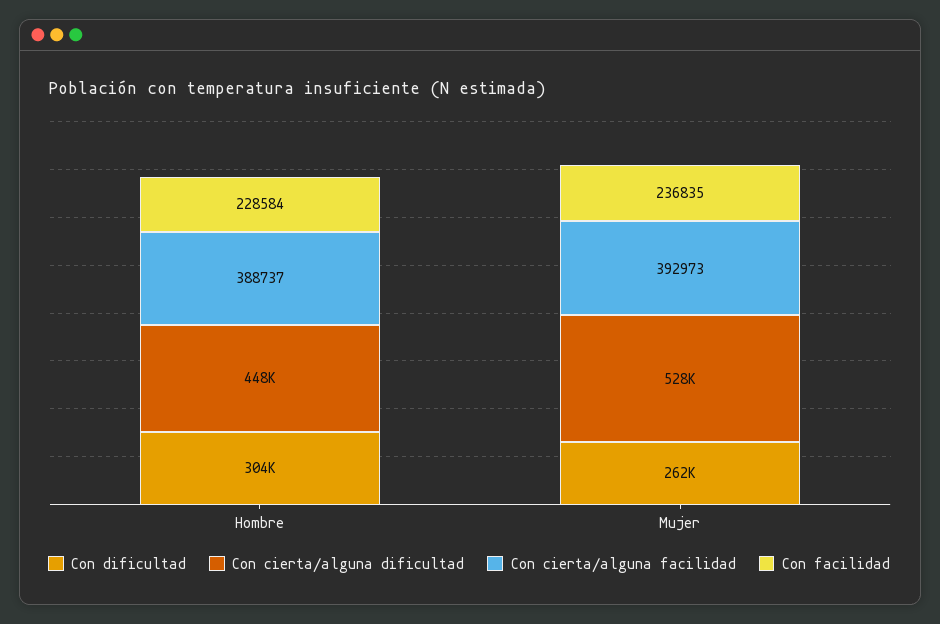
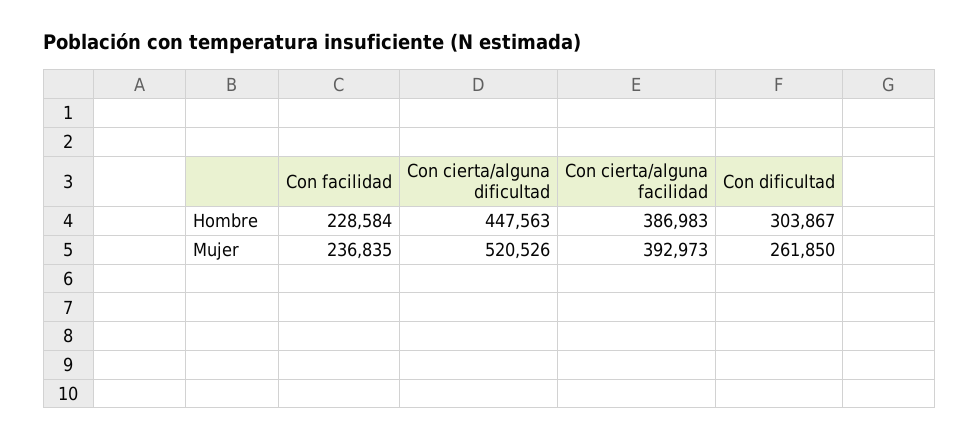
Con cierta/alguna facilidad, Hombre: 388737 -> 386983
Con cierta/alguna dificultad, Mujer: 528000 -> 520526

